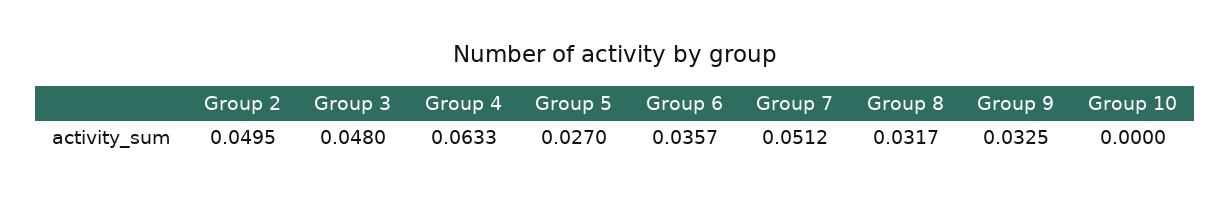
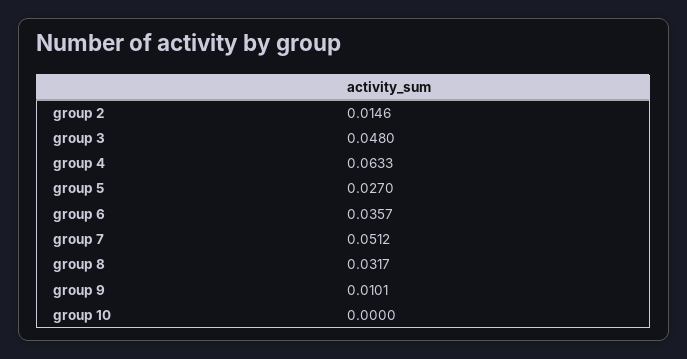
Group 2: 0.0495 -> 0.0146
Group 9: 0.0325 -> 0.0101

